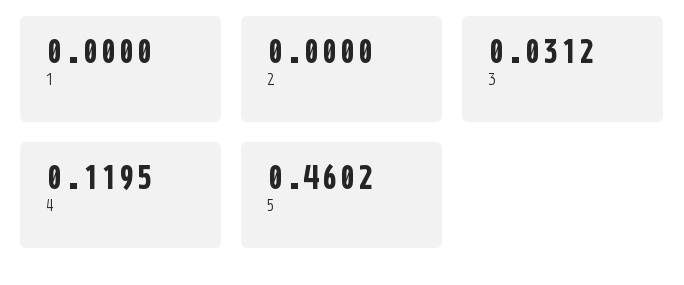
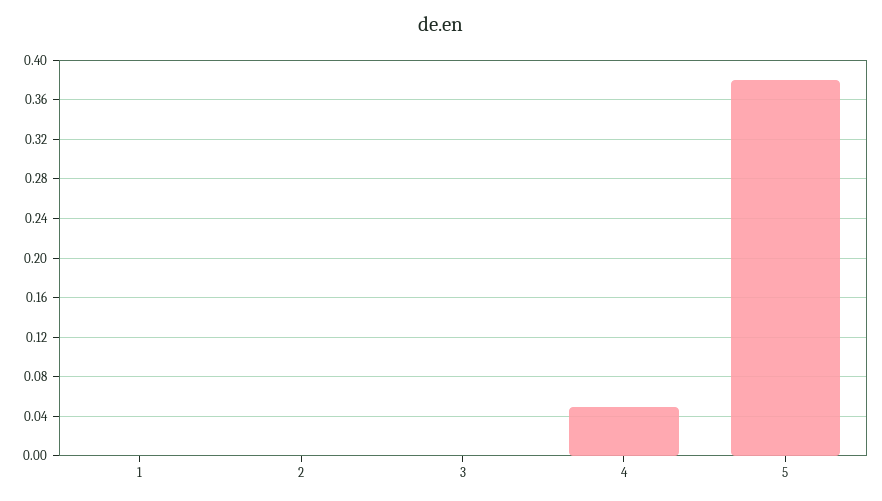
3: 0.0312 -> 0
4: 0.1195 -> 0.05
5: 0.4602 -> 0.38

